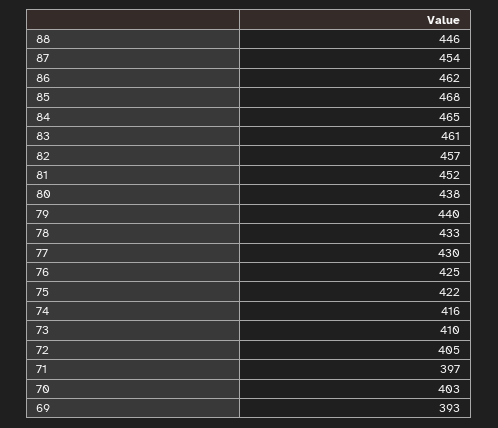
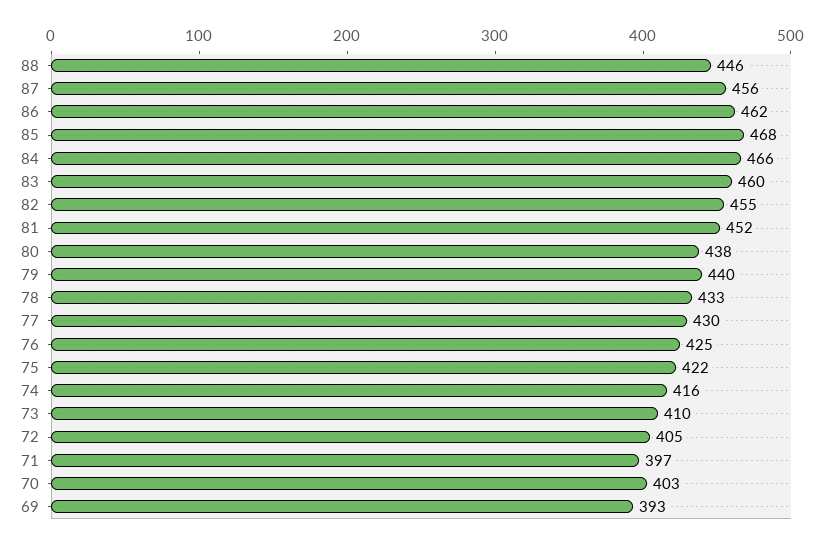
87: 454 -> 456
84: 465 -> 466
83: 461 -> 460
82: 457 -> 455

